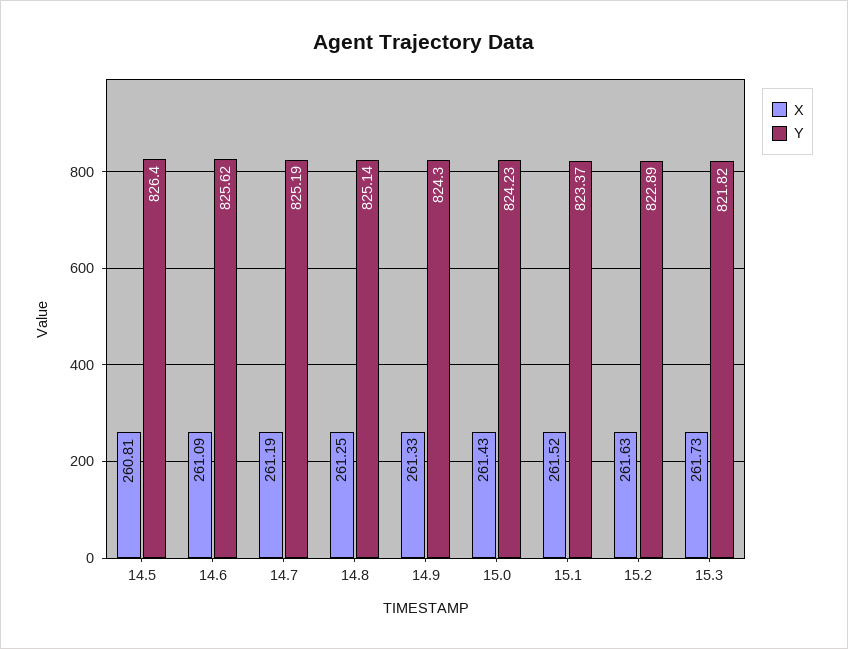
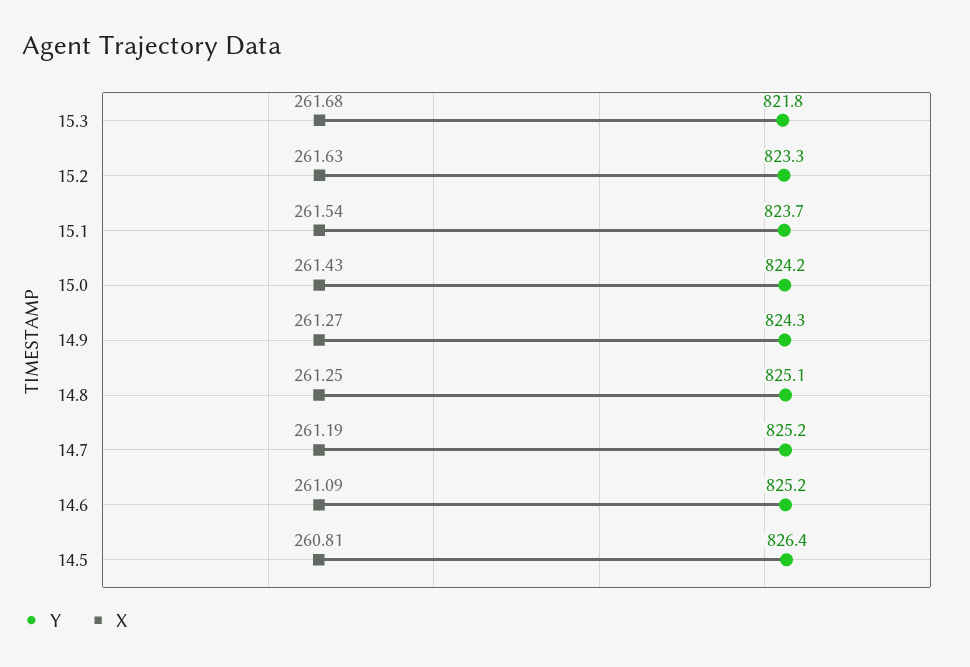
Y, 14.6: 825.62 -> 825.2
X, 14.9: 261.33 -> 261.27
X, 15.1: 261.52 -> 261.54
Y, 15.1: 823.37 -> 823.7
Y, 15.2: 822.89 -> 823.3
X, 15.3: 261.73 -> 261.68

